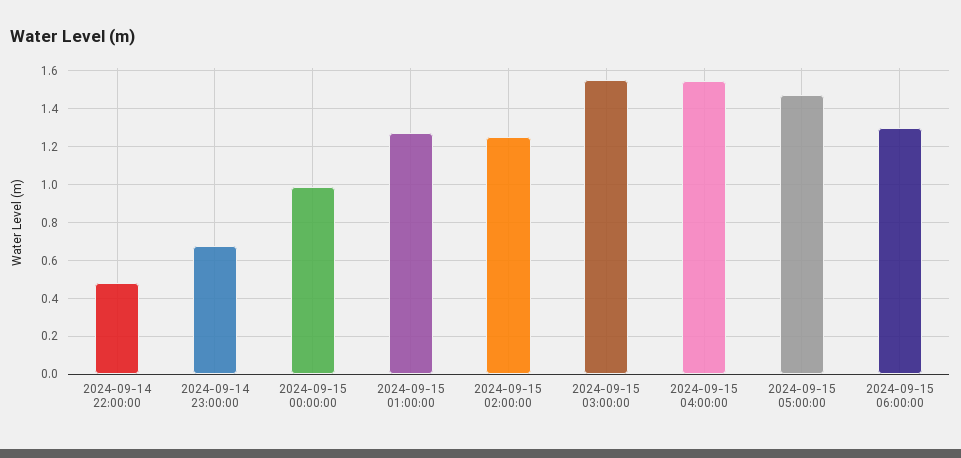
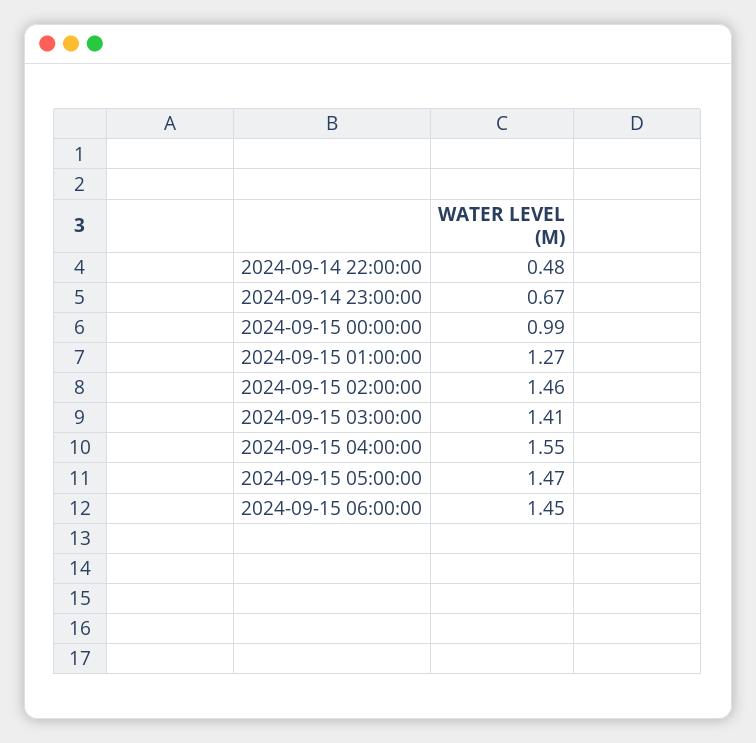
2024-09-15 02:00:00: 1.25 -> 1.46
2024-09-15 03:00:00: 1.55 -> 1.41
2024-09-15 06:00:00: 1.3 -> 1.45

